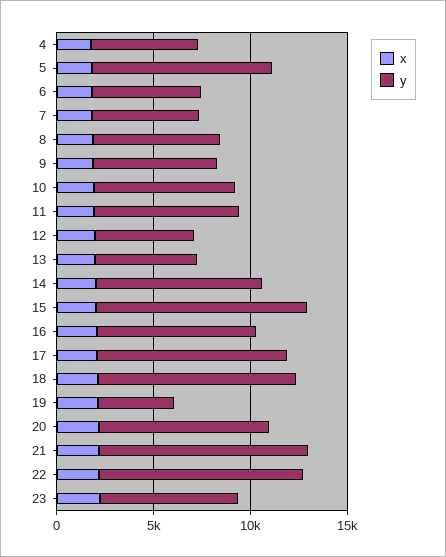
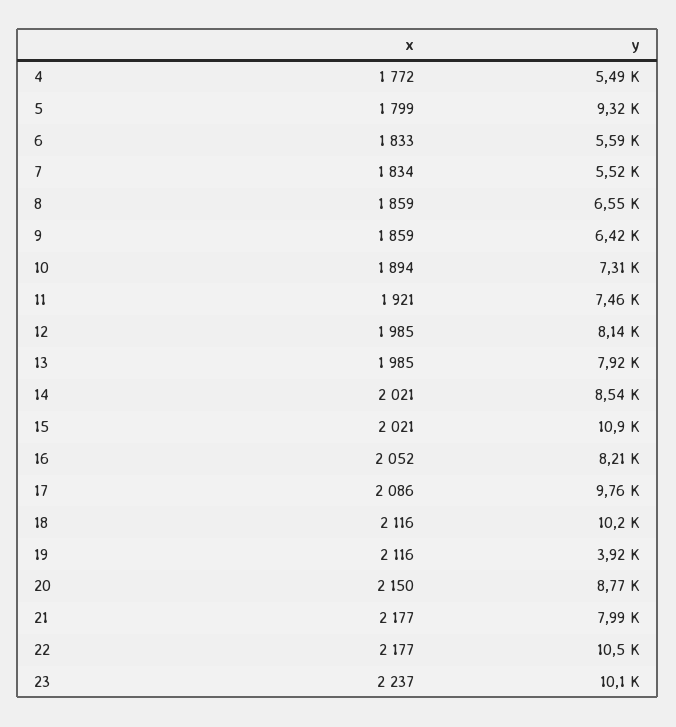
y, 12: 5000 -> 8140
y, 13: 5000 -> 7920
y, 21: 11000 -> 7990
y, 23: 7000 -> 10100

